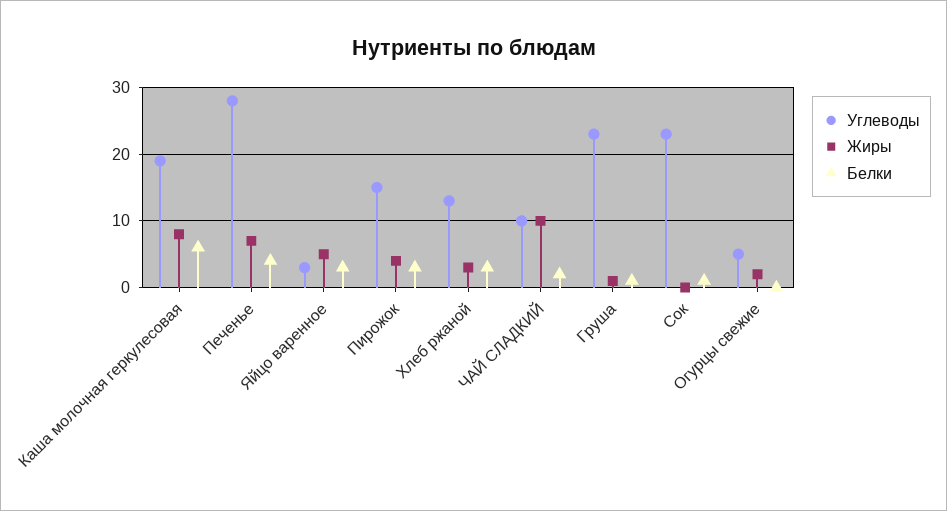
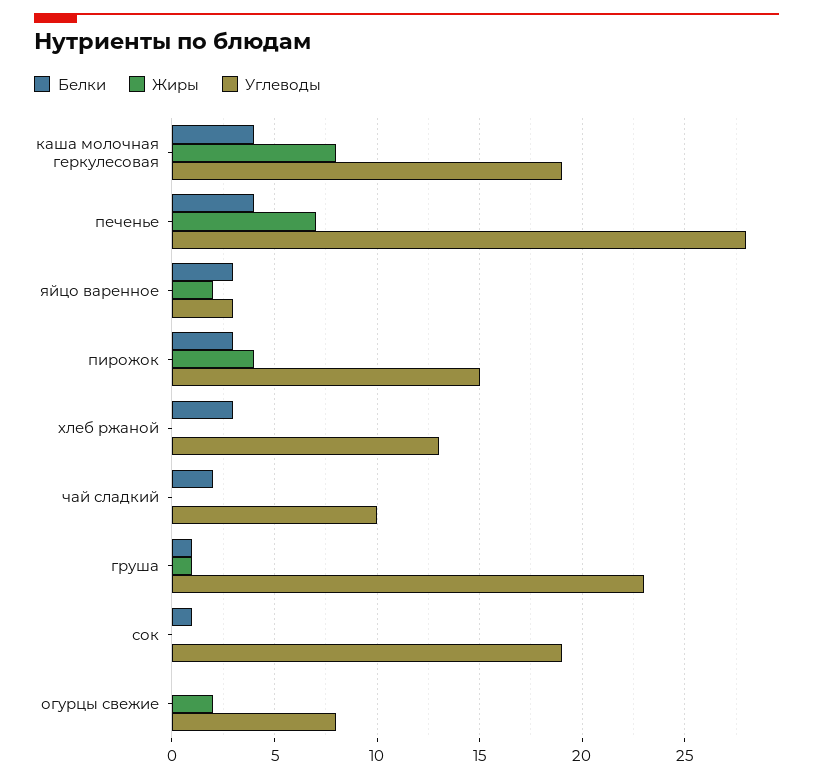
Белки, Каша молочная геркулесовая: 6 -> 4
Жиры, Яйцо варенное: 5 -> 2
Жиры, Хлеб ржаной: 3 -> 0
Жиры, ЧАЙ СЛАДКИЙ: 10 -> 0
Углеводы, Сок: 23 -> 19
Углеводы, Огурцы свежие: 5 -> 8

